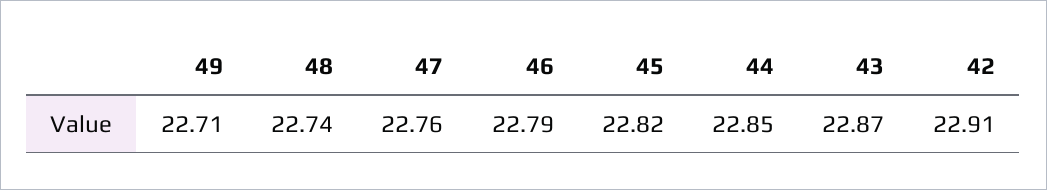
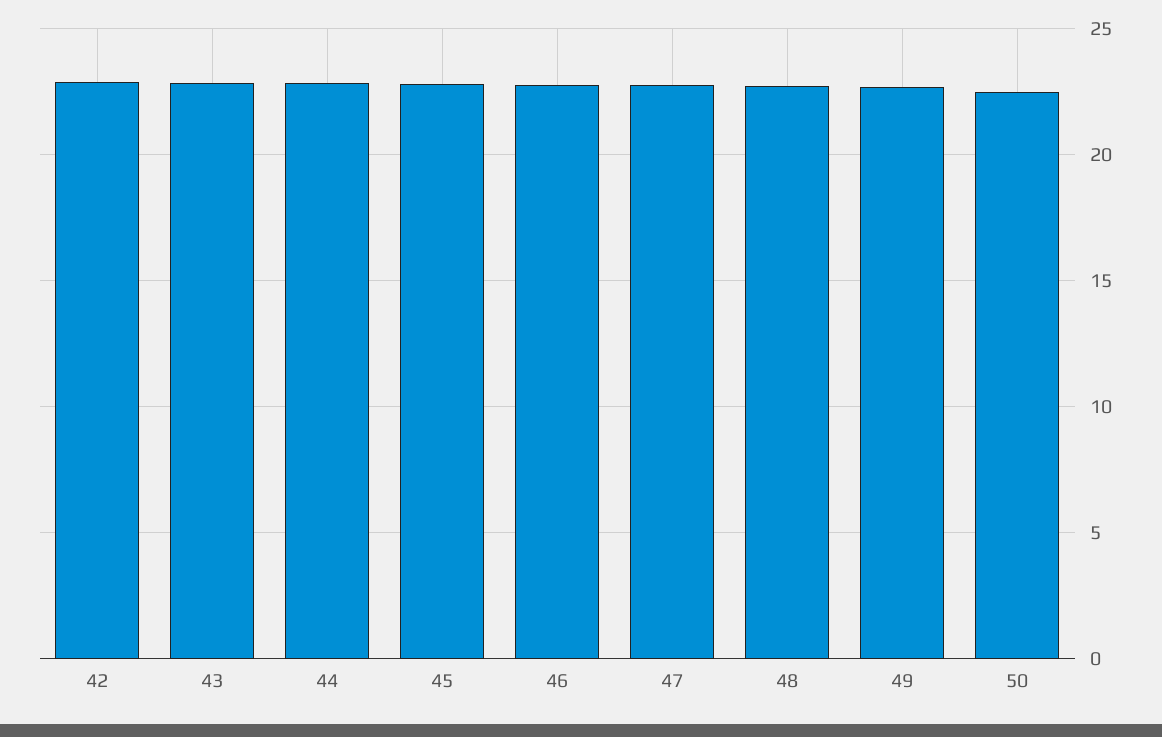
50: none -> 22.5

